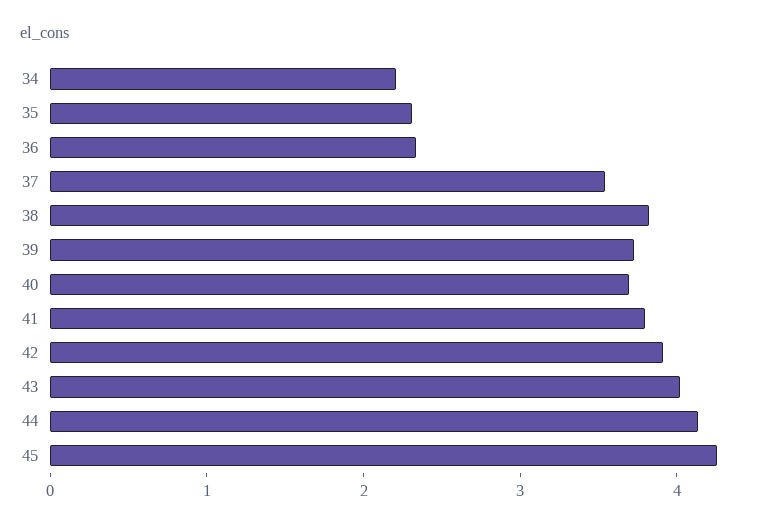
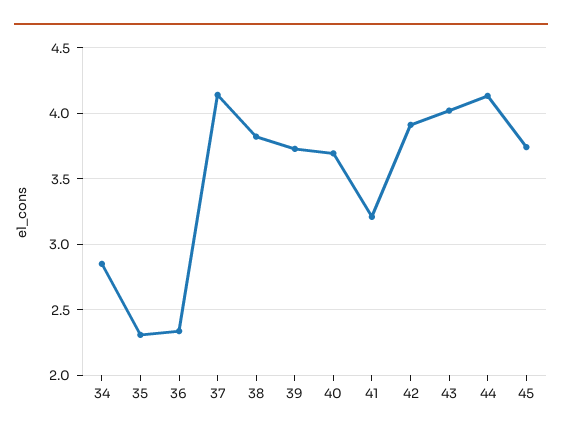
34: 2.2 -> 2.85
37: 3.6 -> 4.15
41: 3.8 -> 3.2
45: 4.2 -> 3.75

